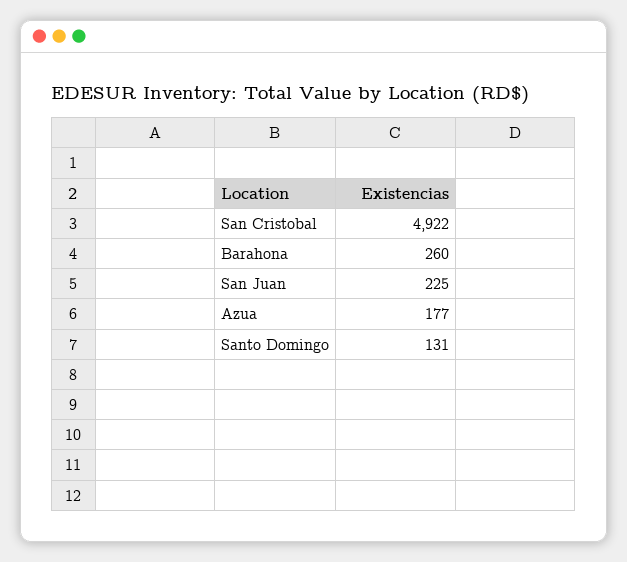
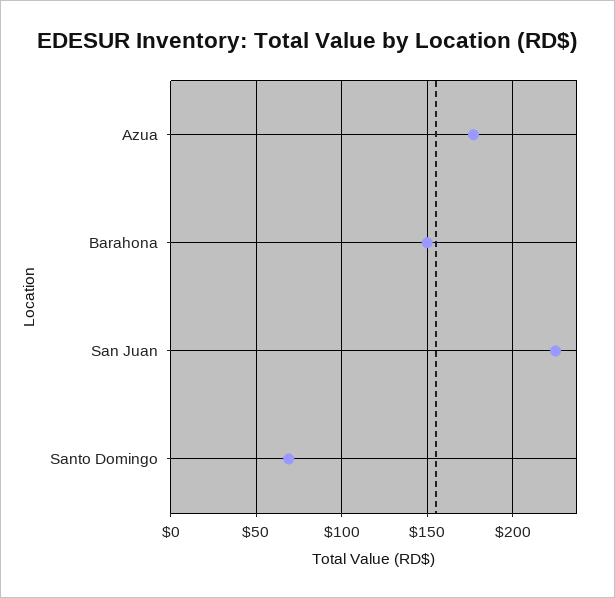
San Cristobal: 4922 -> none
Barahona: 260 -> 150
Santo Domingo: 131 -> 70

